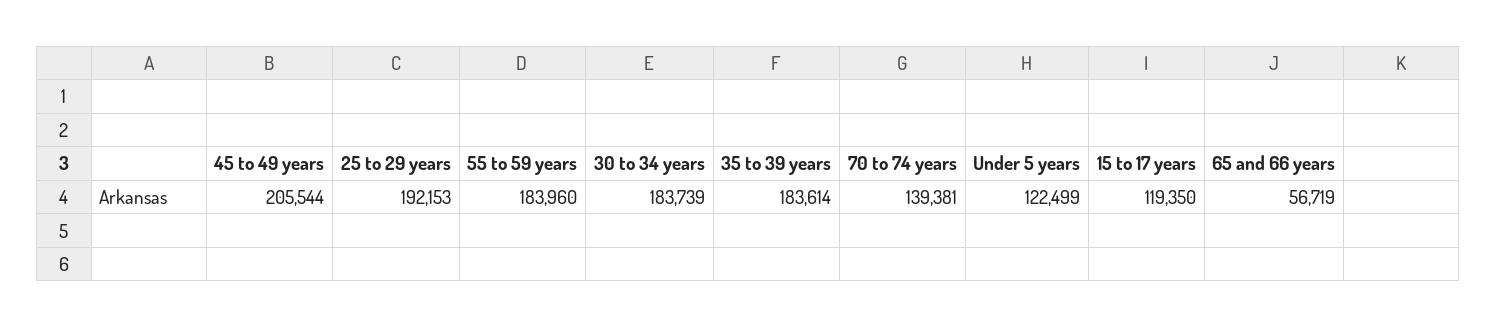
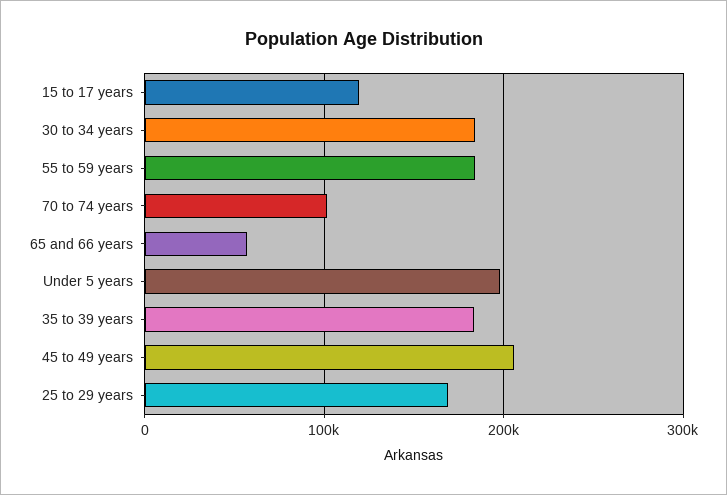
25 to 29 years: 192153 -> 170000
70 to 74 years: 139381 -> 100000
Under 5 years: 122499 -> 200000

